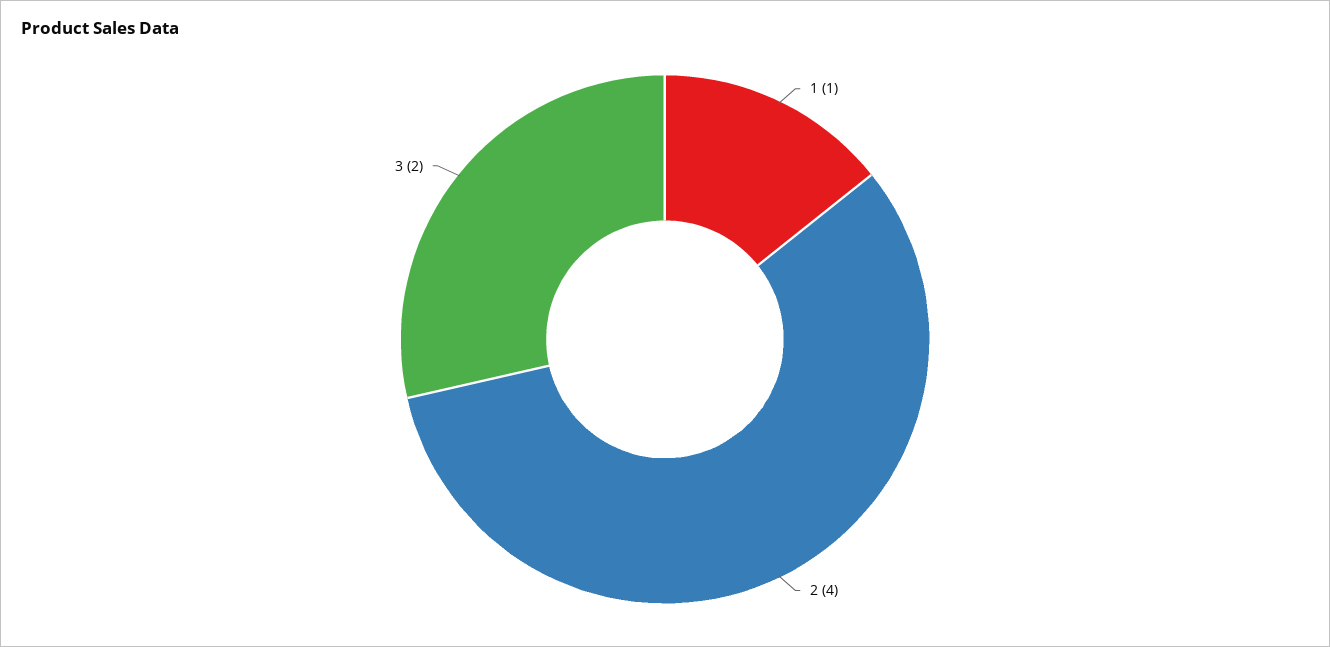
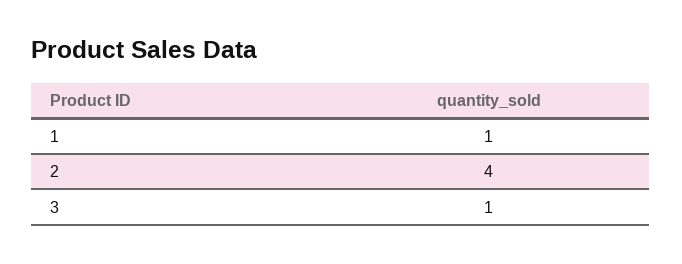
3: 2 -> 1

